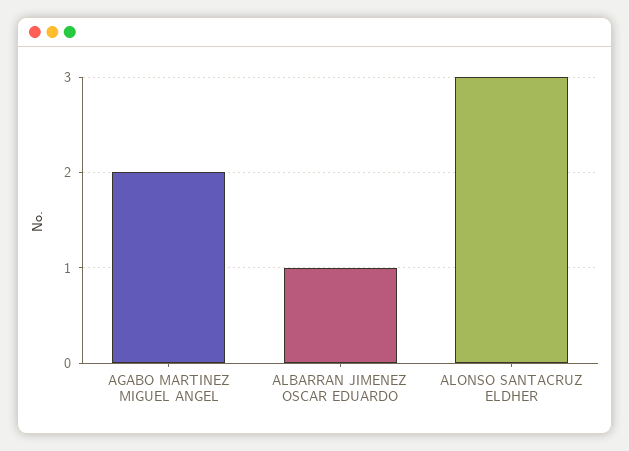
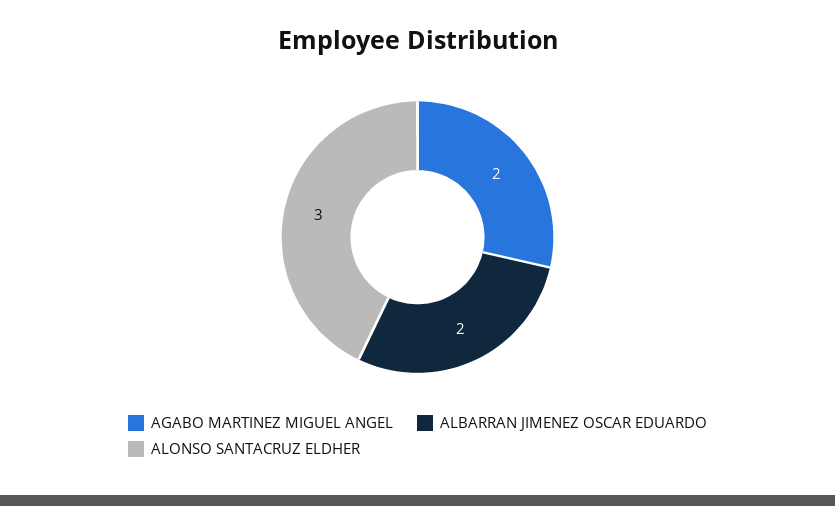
ALBARRAN JIMENEZ OSCAR EDUARDO: 1 -> 2

